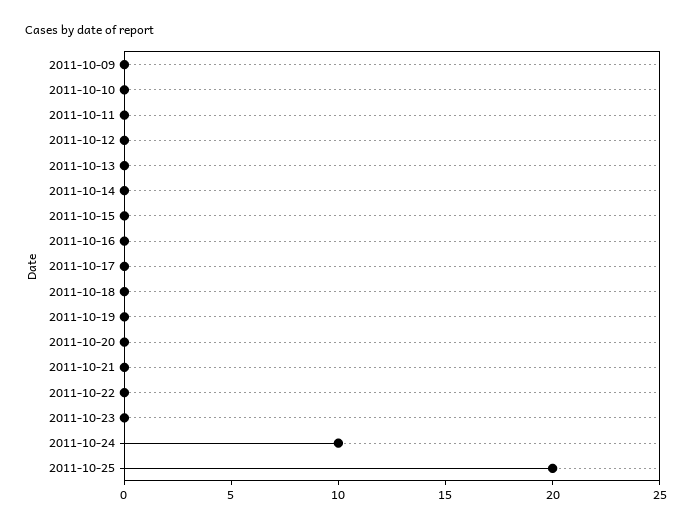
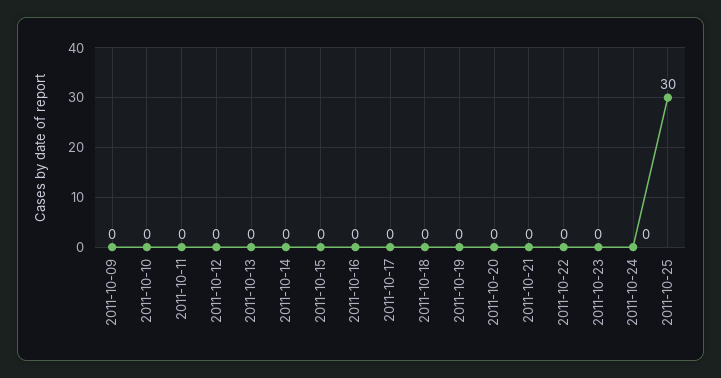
2011-10-24: 10 -> 0
2011-10-25: 20 -> 30

